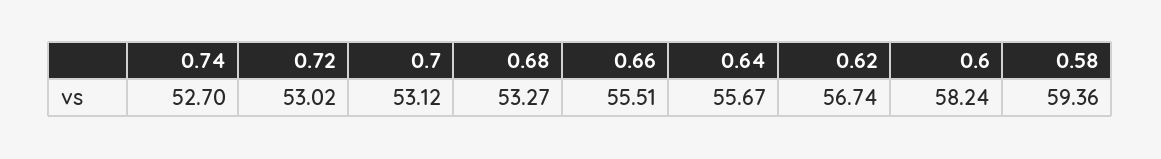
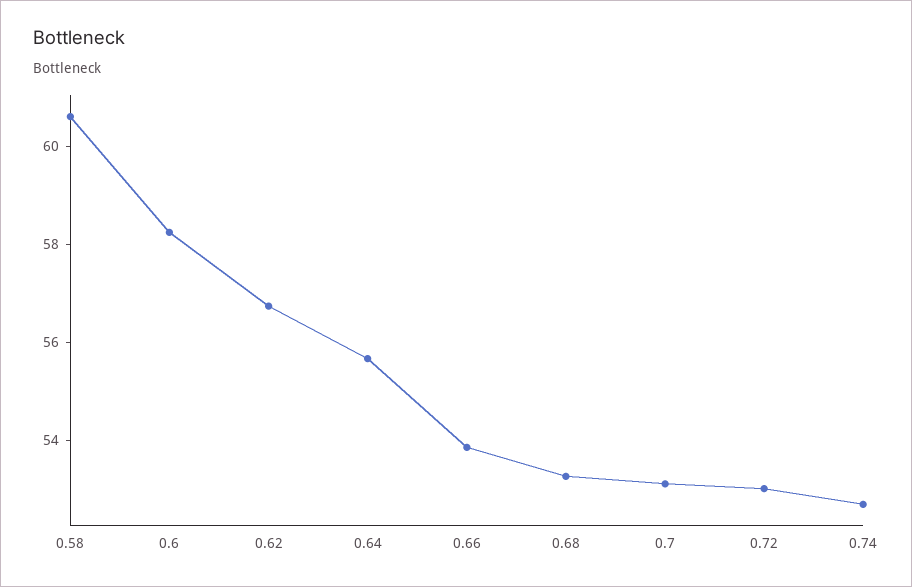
0.66: 55.51 -> 54
0.58: 59.36 -> 60.5

